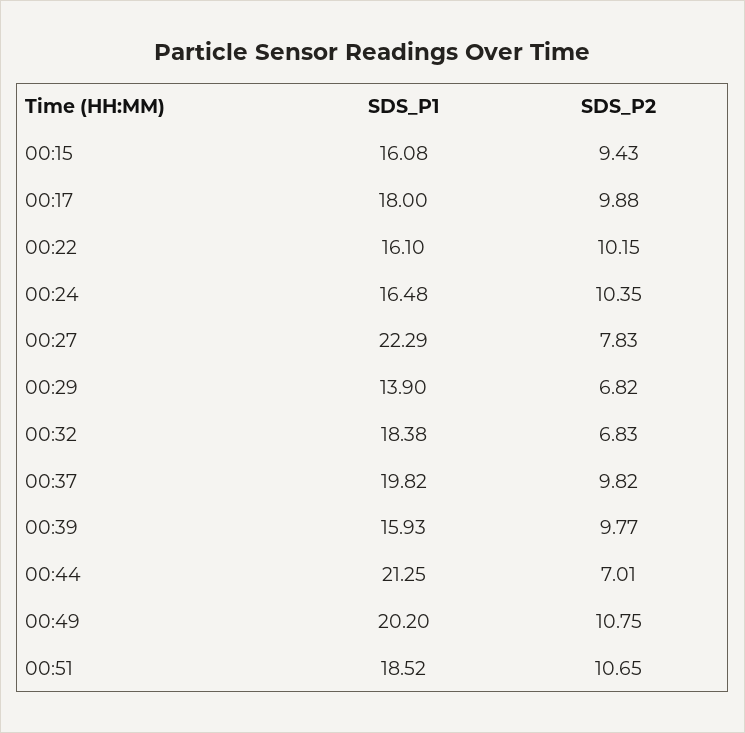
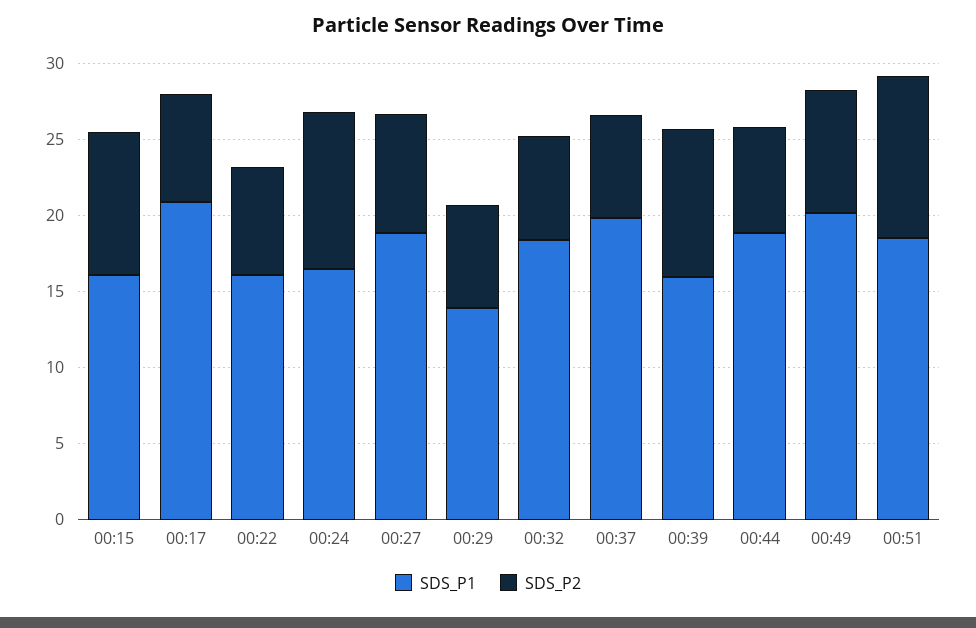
SDS_P1, 00:17: 18 -> 21
SDS_P2, 00:17: 9.88 -> 7
SDS_P2, 00:22: 10.15 -> 7
SDS_P1, 00:27: 22.29 -> 19
SDS_P2, 00:37: 9.82 -> 7
SDS_P1, 00:44: 21.25 -> 19
SDS_P2, 00:49: 10.75 -> 8

